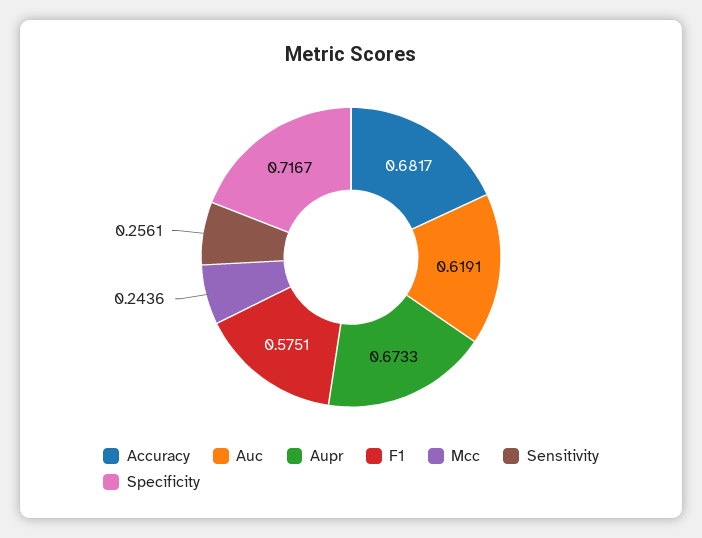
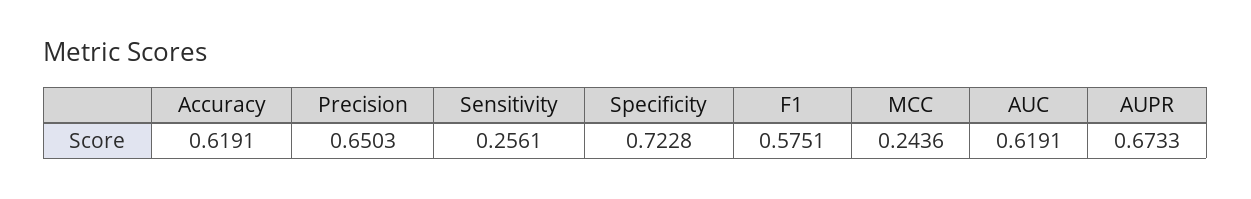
Accuracy: 0.6817 -> 0.6191
Specificity: 0.7167 -> 0.7228
Precision: none -> 0.6503

